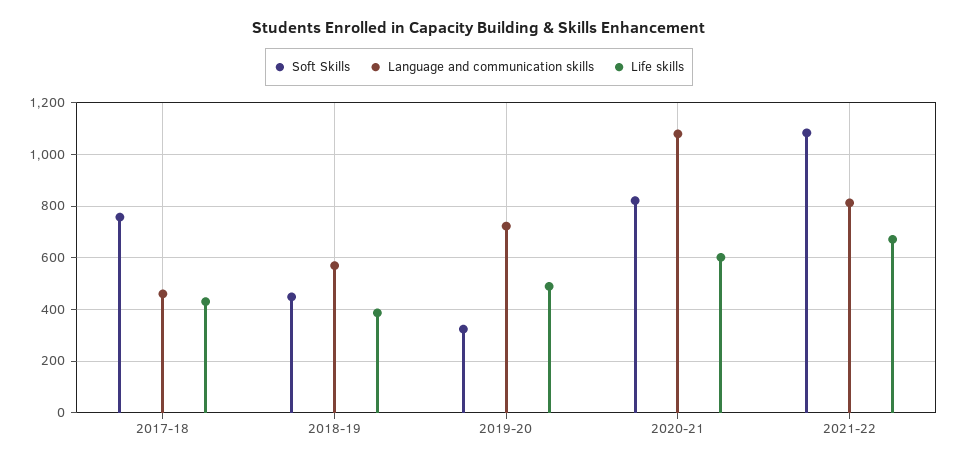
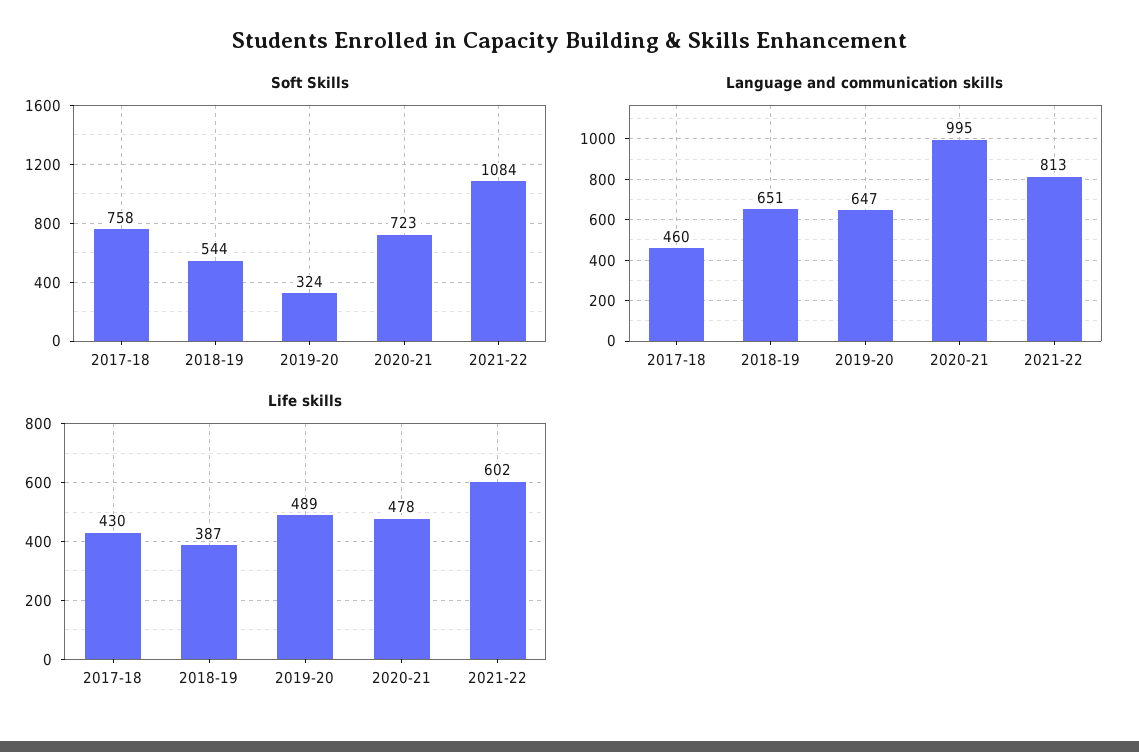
Soft Skills, 2018-19: 450 -> 544
Language and communication skills, 2018-19: 575 -> 651
Language and communication skills, 2019-20: 725 -> 647
Soft Skills, 2020-21: 825 -> 723
Language and communication skills, 2020-21: 1075 -> 995
Life skills, 2020-21: 600 -> 478
Life skills, 2021-22: 675 -> 602

